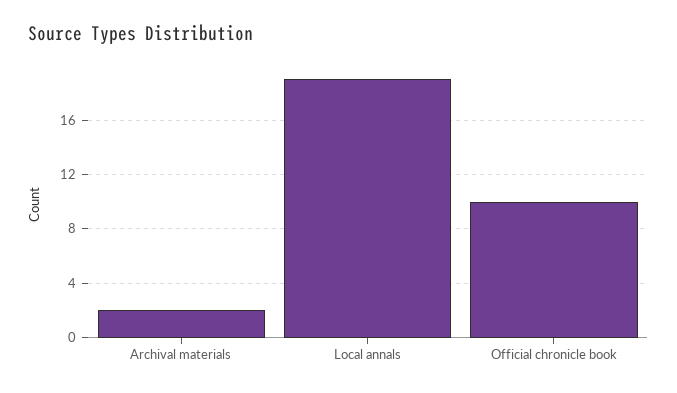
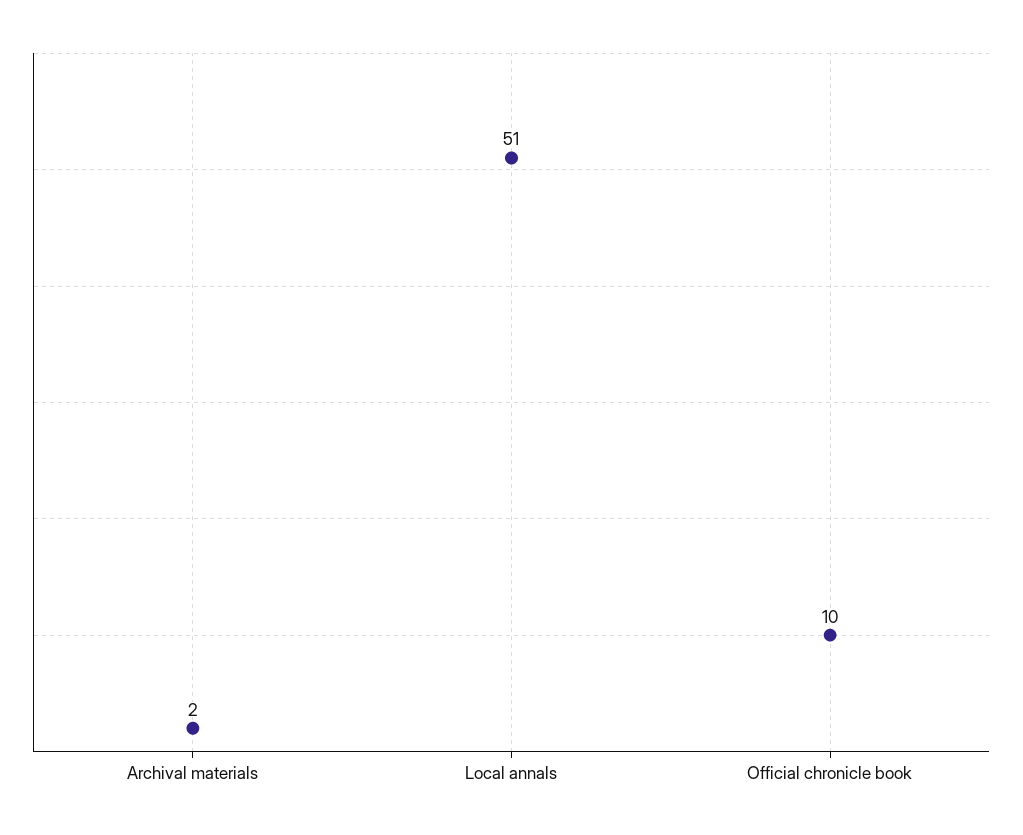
Local annals: 19 -> 51

